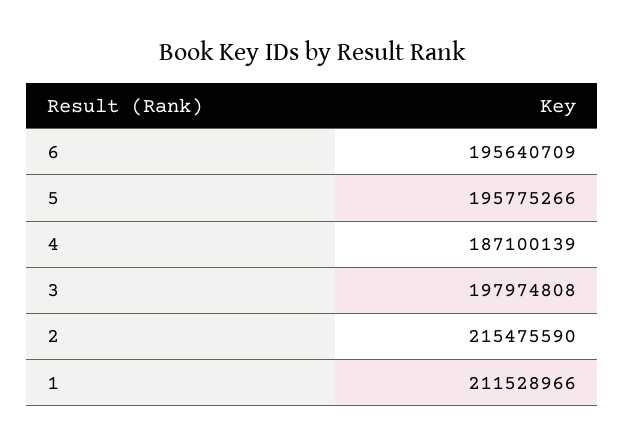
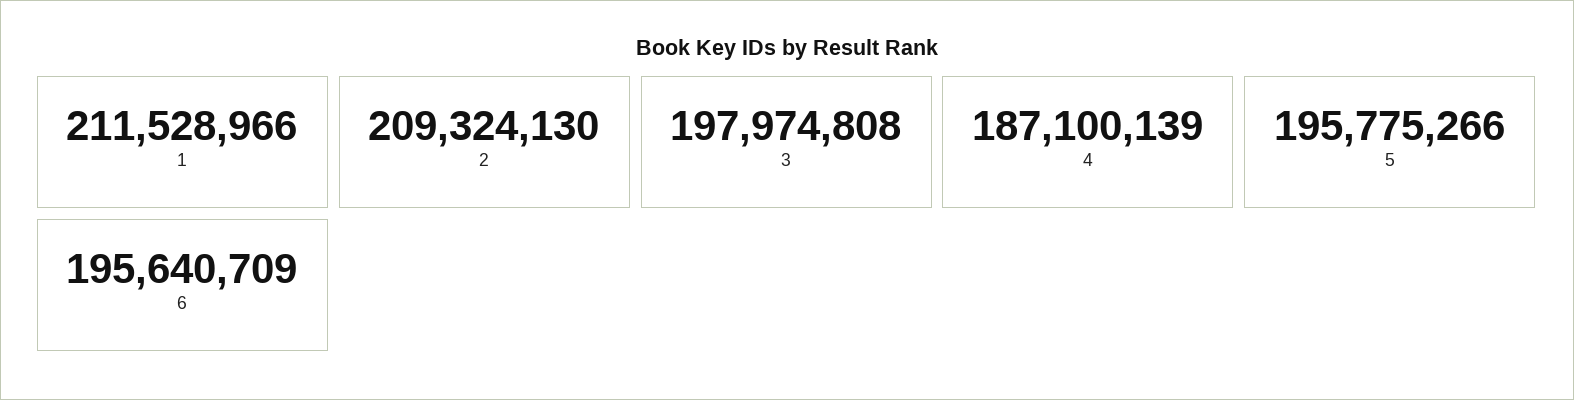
2: 215475590 -> 209324130

